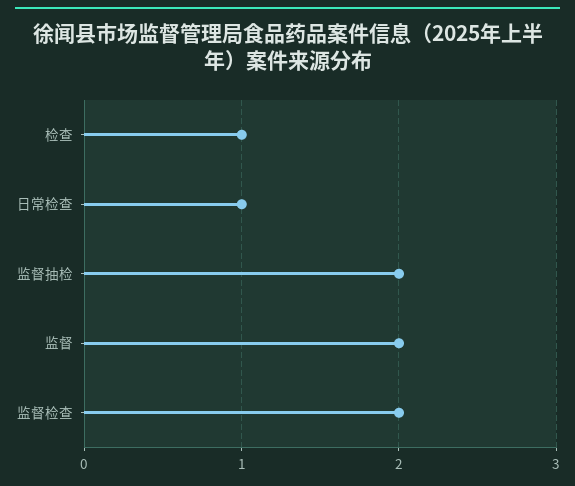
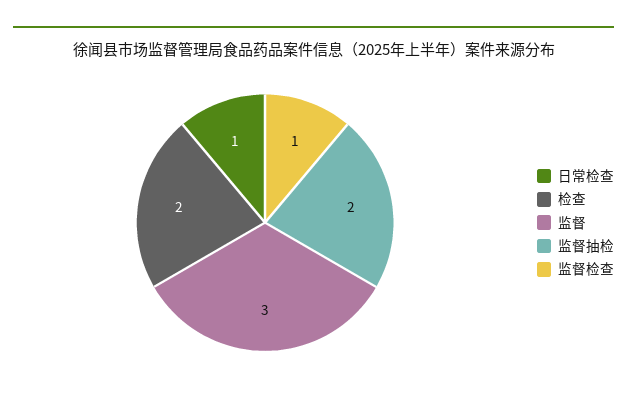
检查: 1 -> 2
监督: 2 -> 3
监督检查: 2 -> 1

